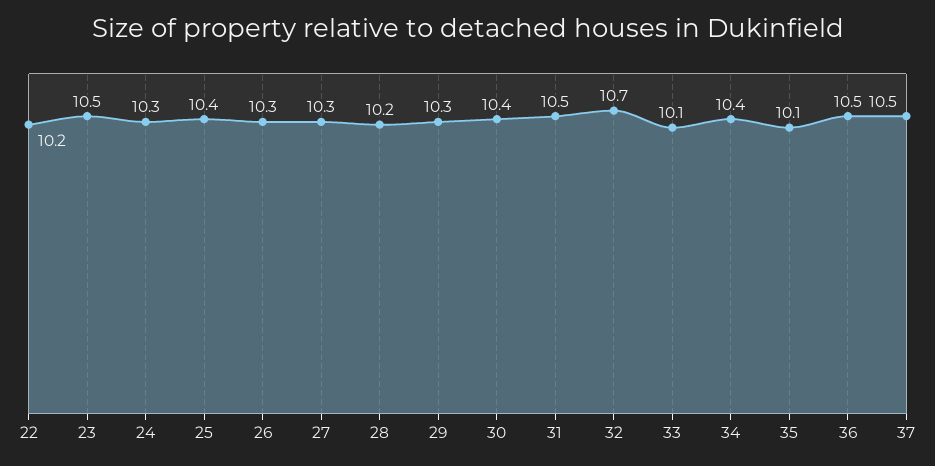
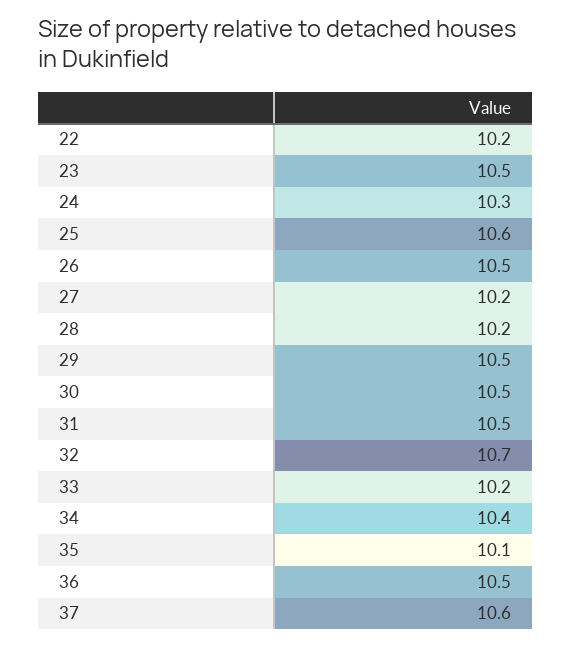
25: 10.4 -> 10.6
26: 10.3 -> 10.5
27: 10.3 -> 10.2
29: 10.3 -> 10.5
30: 10.4 -> 10.5
33: 10.1 -> 10.2
37: 10.5 -> 10.6

